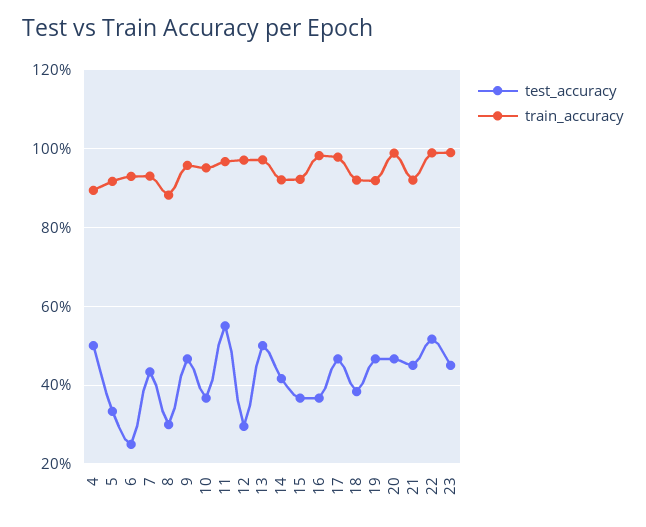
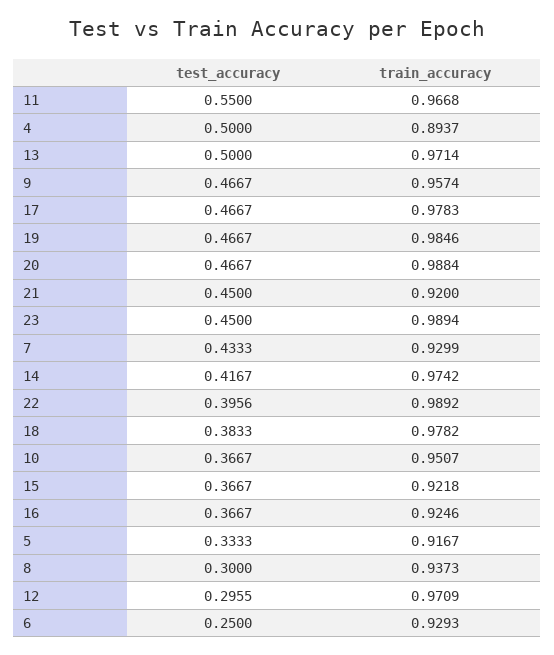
train_accuracy, 8: 0.88 -> 0.9373
train_accuracy, 14: 0.92 -> 0.9742
train_accuracy, 16: 0.98 -> 0.9246
train_accuracy, 18: 0.92 -> 0.9782
train_accuracy, 19: 0.92 -> 0.9846
test_accuracy, 22: 0.52 -> 0.3956

